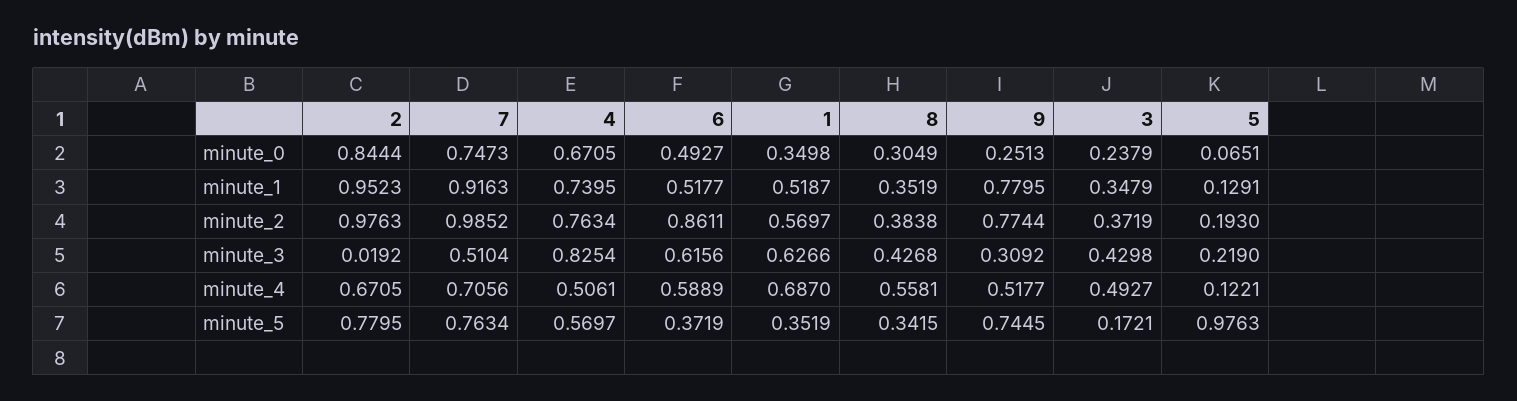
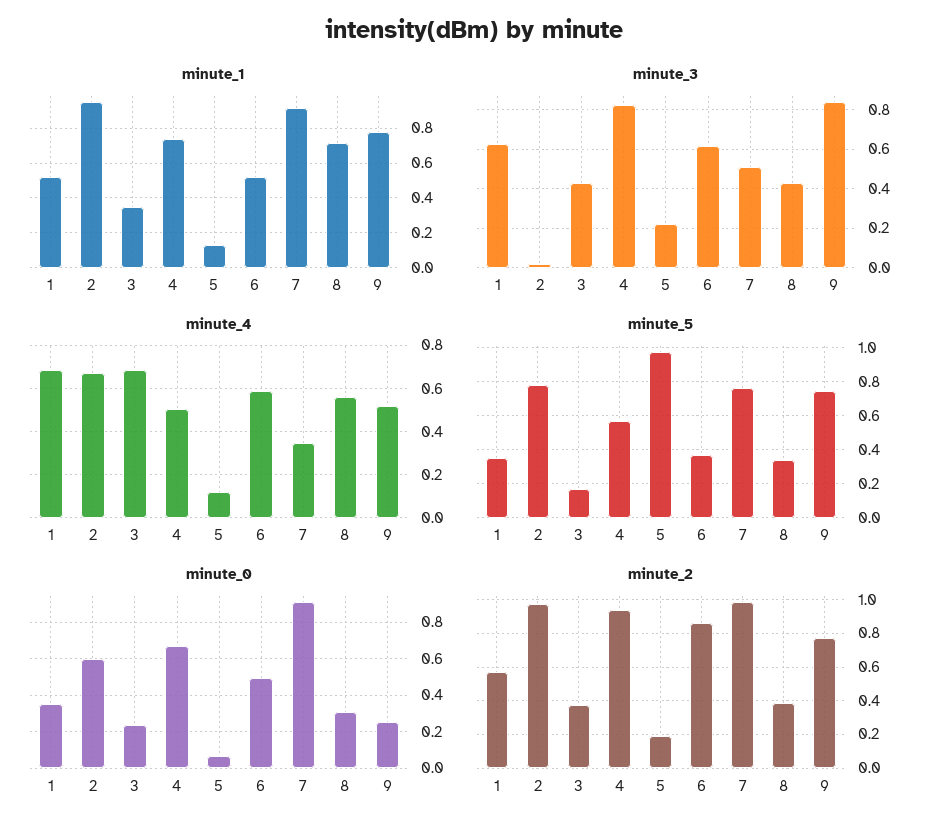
minute_0, 2: 0.8444 -> 0.6
minute_0, 7: 0.7473 -> 0.9
minute_1, 8: 0.3519 -> 0.7
minute_2, 4: 0.7634 -> 0.95
minute_3, 9: 0.3092 -> 0.85
minute_4, 7: 0.7056 -> 0.35
minute_4, 3: 0.4927 -> 0.7

